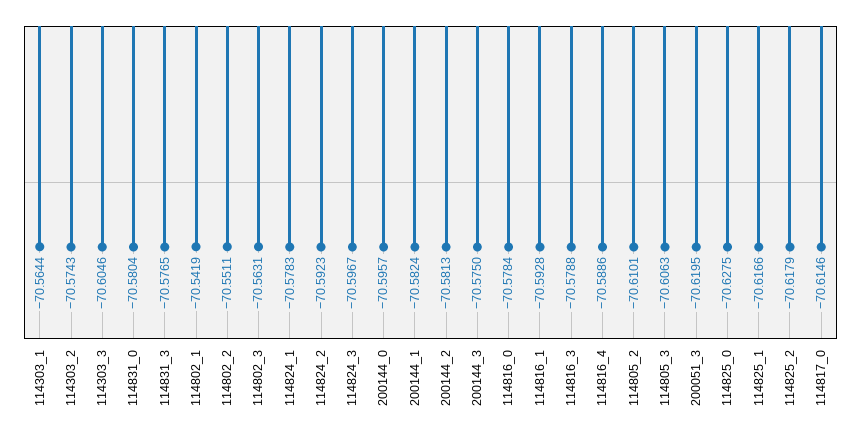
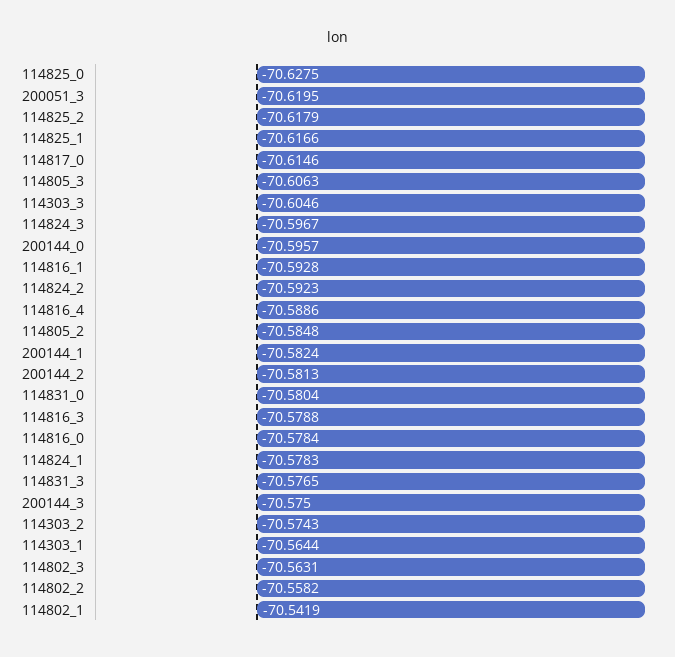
114802_2: -70.5511 -> -70.5582
114805_2: -70.6101 -> -70.5848

